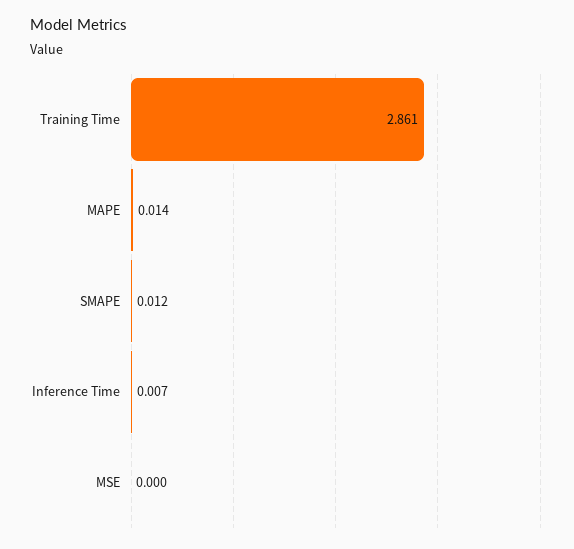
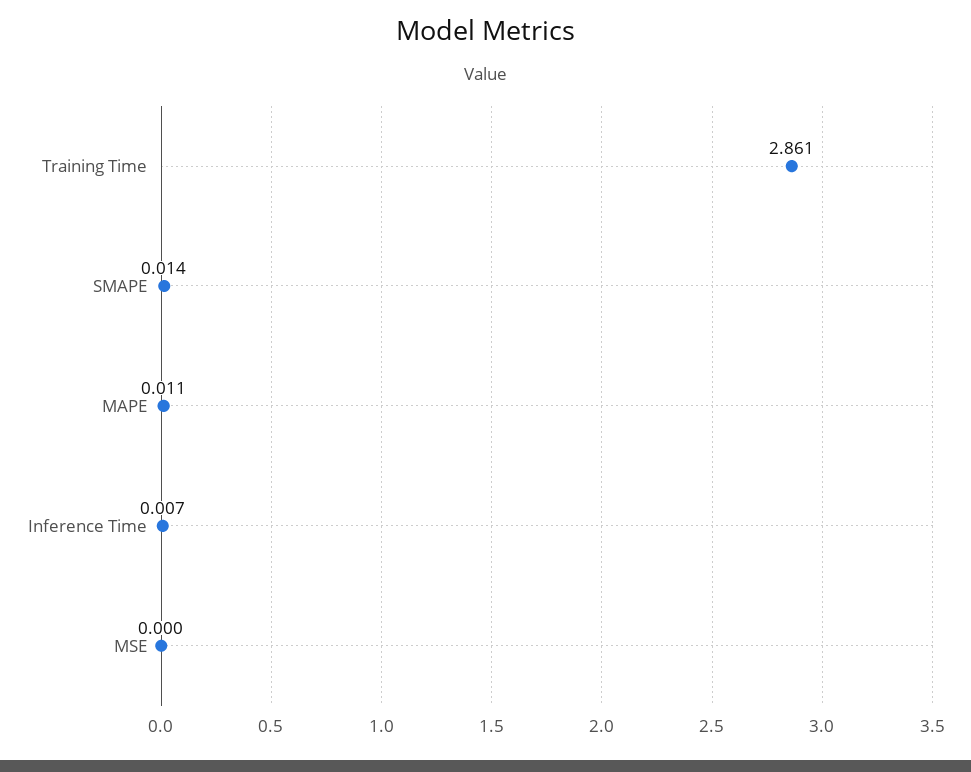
MAPE: 0.014 -> 0.011
SMAPE: 0.012 -> 0.014

